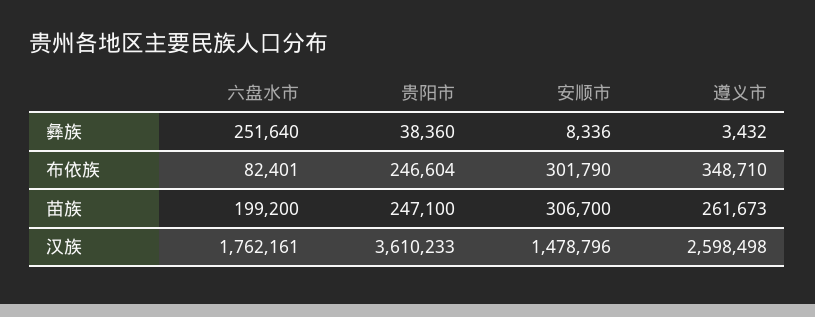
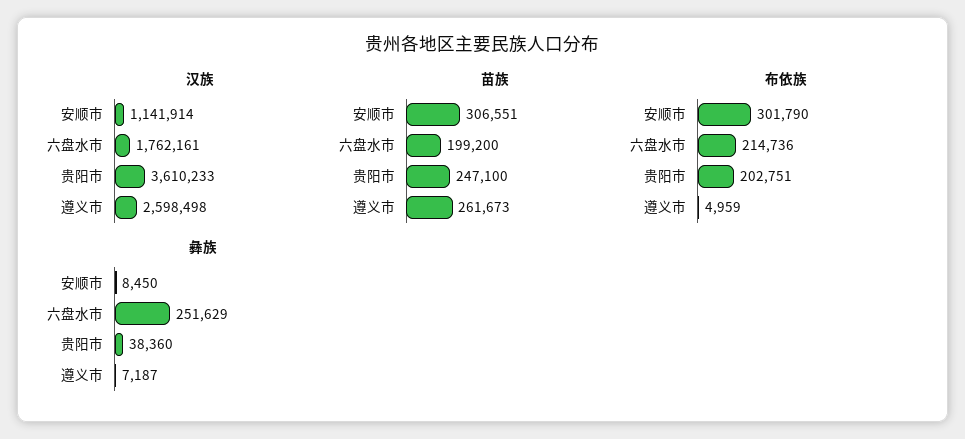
彝族, 六盘水市: 251640 -> 251629
彝族, 安顺市: 8336 -> 8450
彝族, 遵义市: 3432 -> 7187
布依族, 六盘水市: 82401 -> 214736
布依族, 贵阳市: 246604 -> 202751
布依族, 遵义市: 348710 -> 4959
苗族, 安顺市: 306700 -> 306551
汉族, 安顺市: 1478796 -> 1141914

